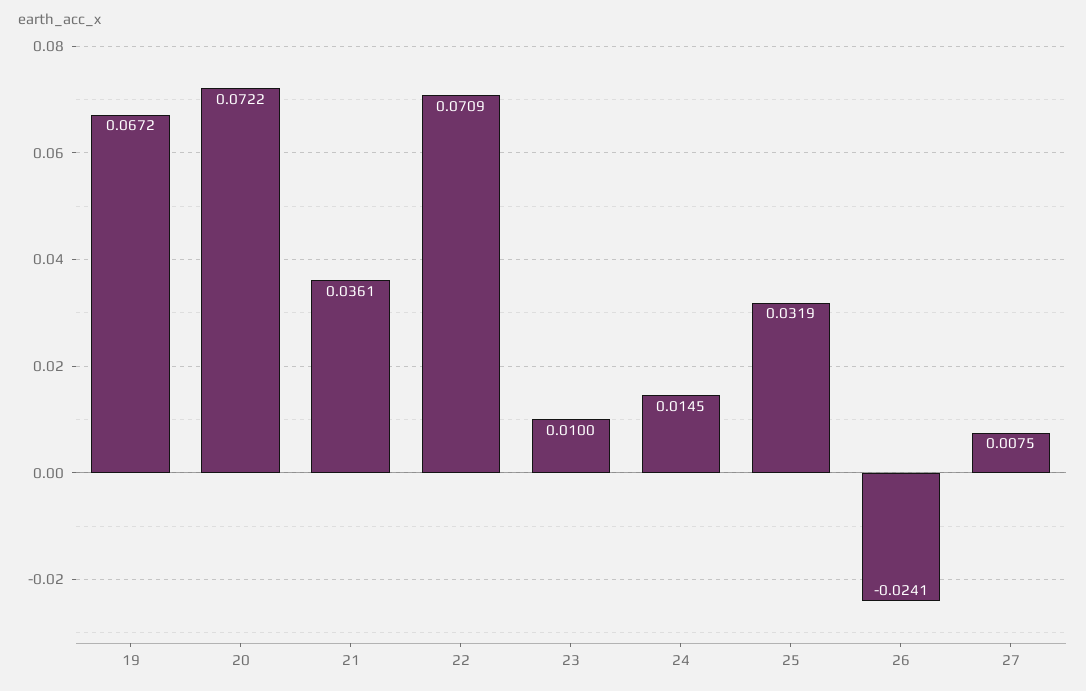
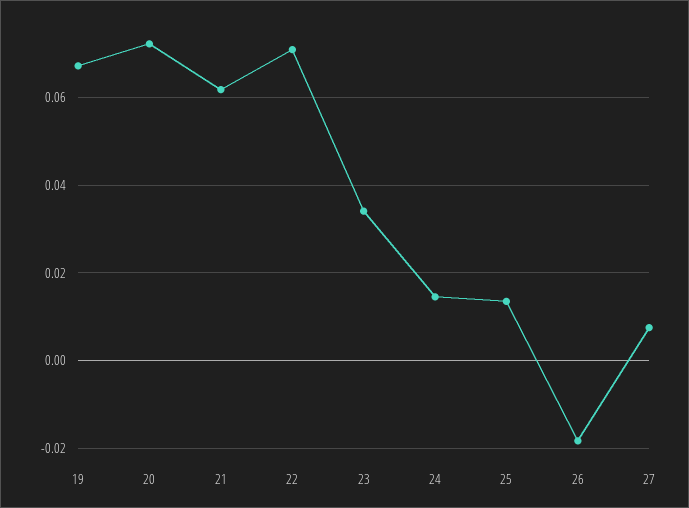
21: 0.0361 -> 0.062
23: 0.01 -> 0.034
25: 0.0319 -> 0.014
26: -0.0241 -> -0.018

